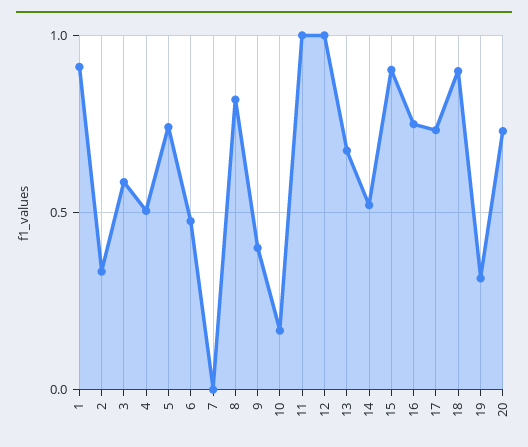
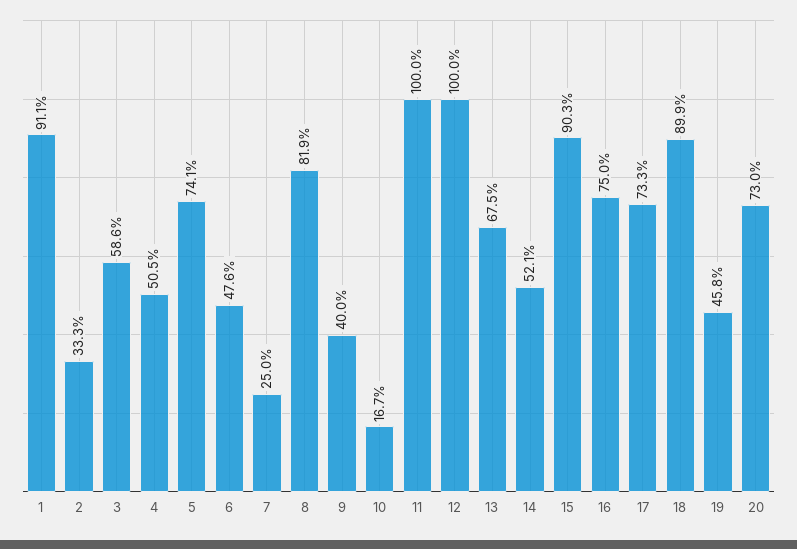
7: 0 -> 0.25
19: 0.3 -> 0.458

